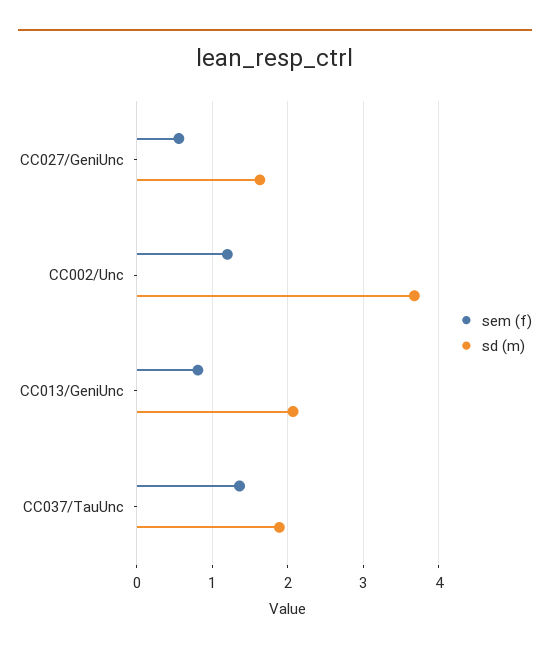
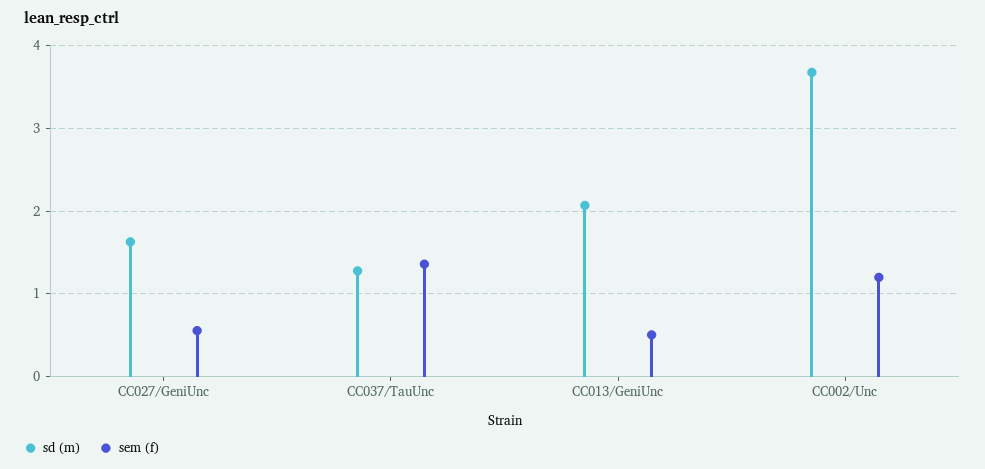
sem (f), CC013/GeniUnc: 0.8 -> 0.5
sd (m), CC037/TauUnc: 1.9 -> 1.3

